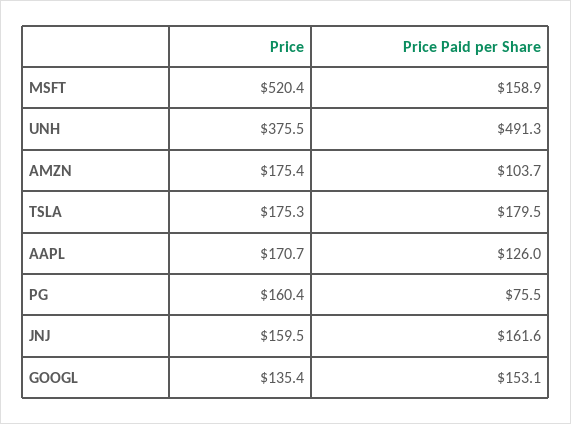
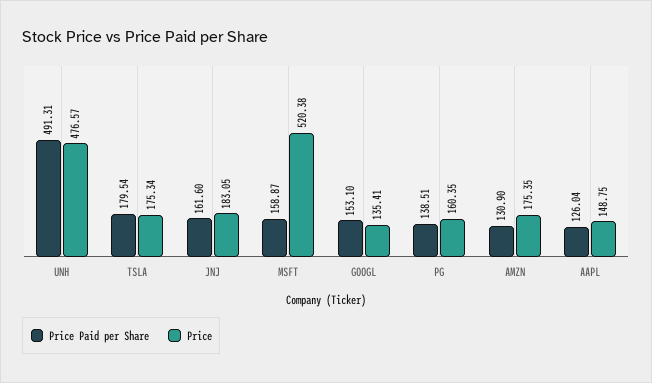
Price, UNH: 375.5 -> 476.57
Price Paid per Share, AMZN: 103.7 -> 130.9
Price, AAPL: 170.7 -> 148.75
Price Paid per Share, PG: 75.5 -> 138.51
Price, JNJ: 159.5 -> 183.05

